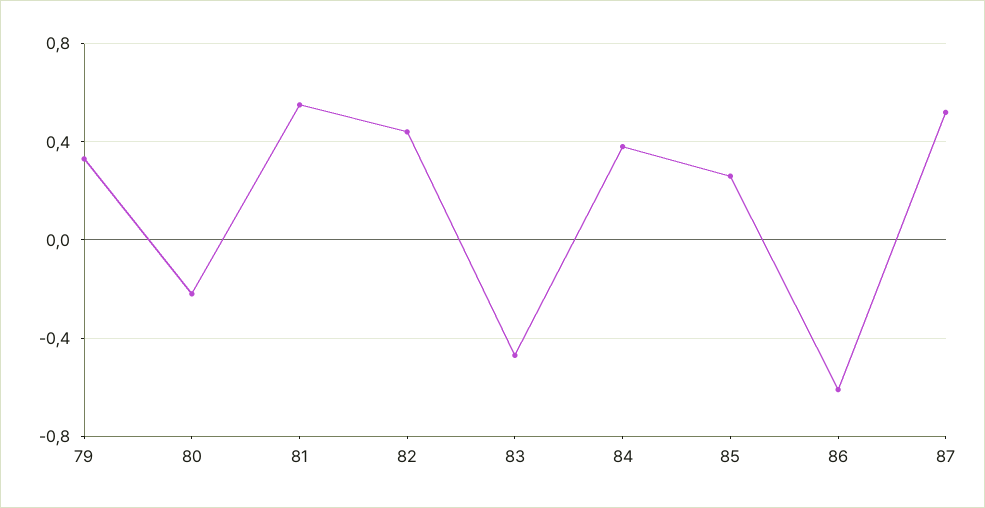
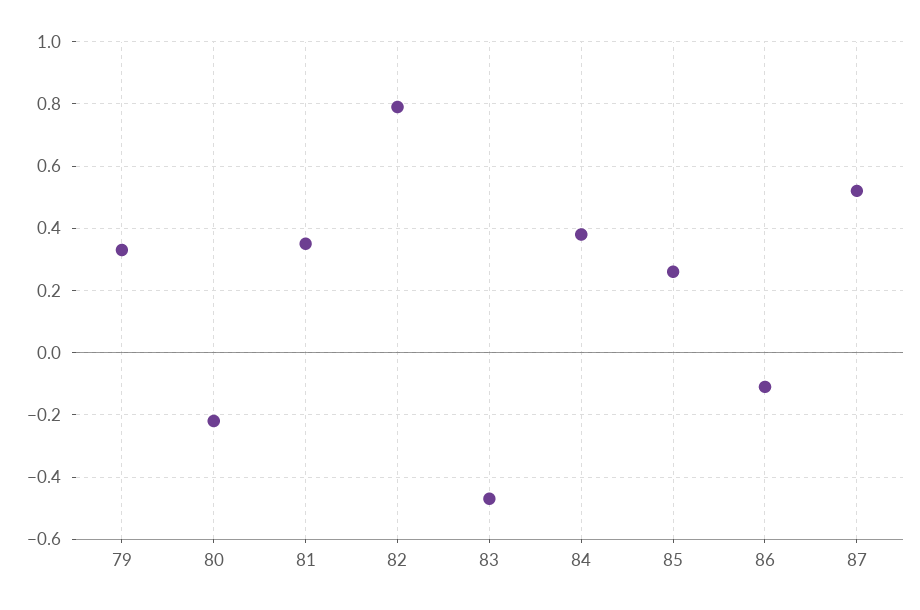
81: 0.55 -> 0.35
82: 0.45 -> 0.8
86: -0.6 -> -0.1

